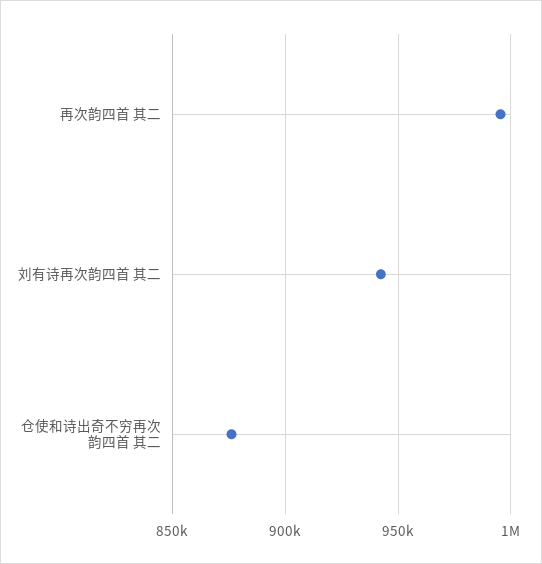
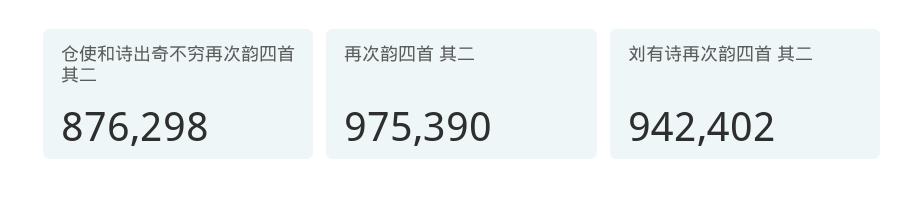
再次韵四首 其二: 995000 -> 975390

